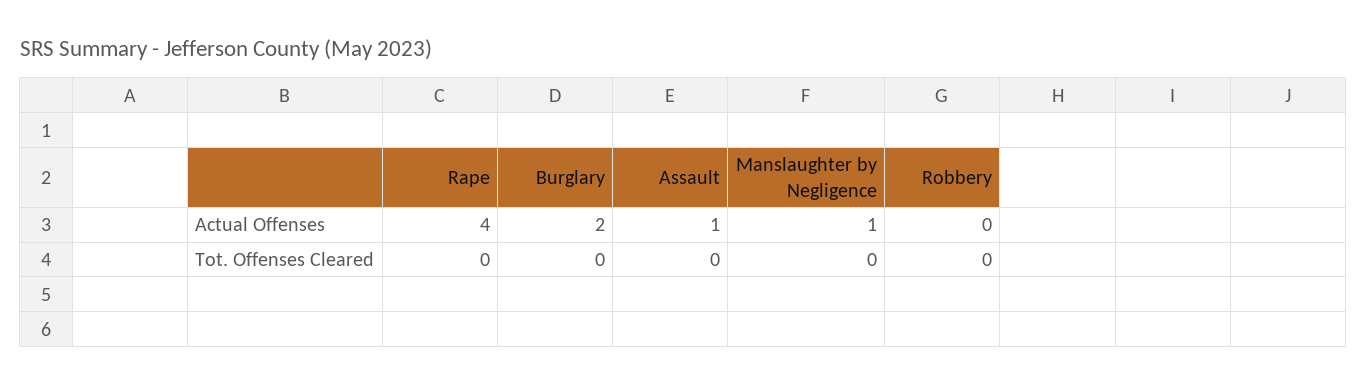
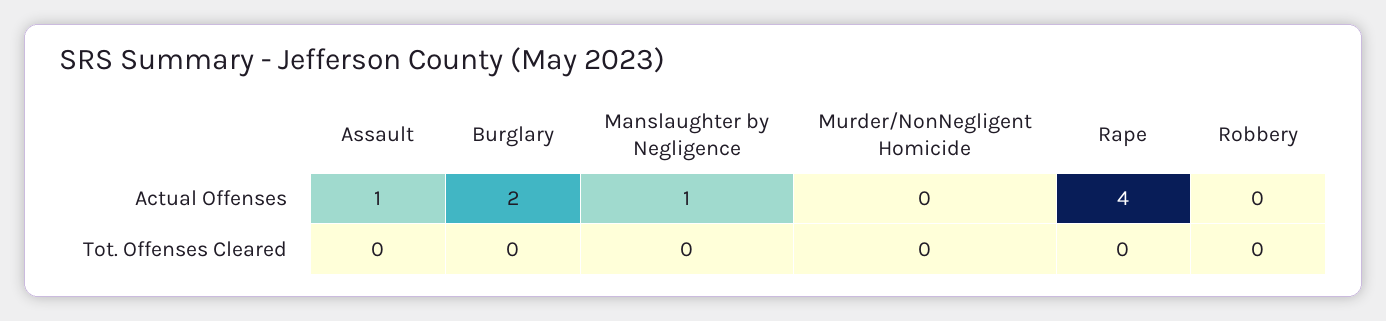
Murder/NonNegligent Homicide, Actual Offenses: none -> 0
Murder/NonNegligent Homicide, Tot. Offenses Cleared: none -> 0

